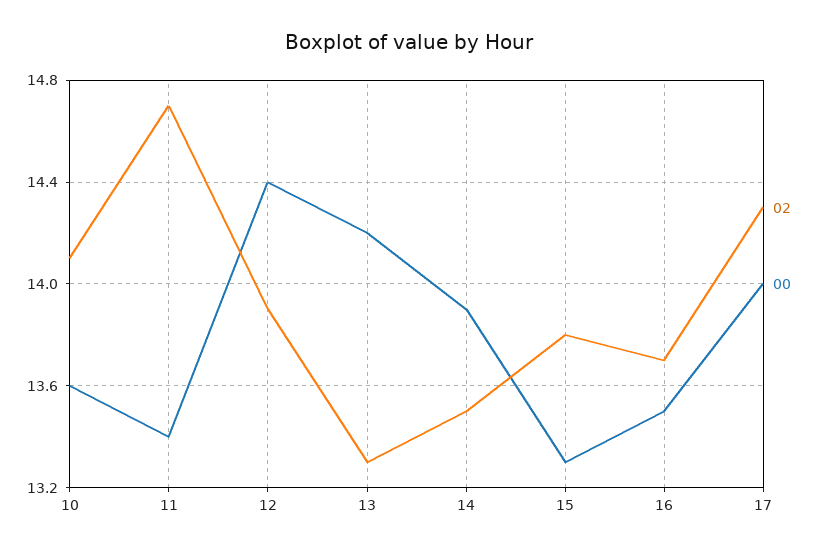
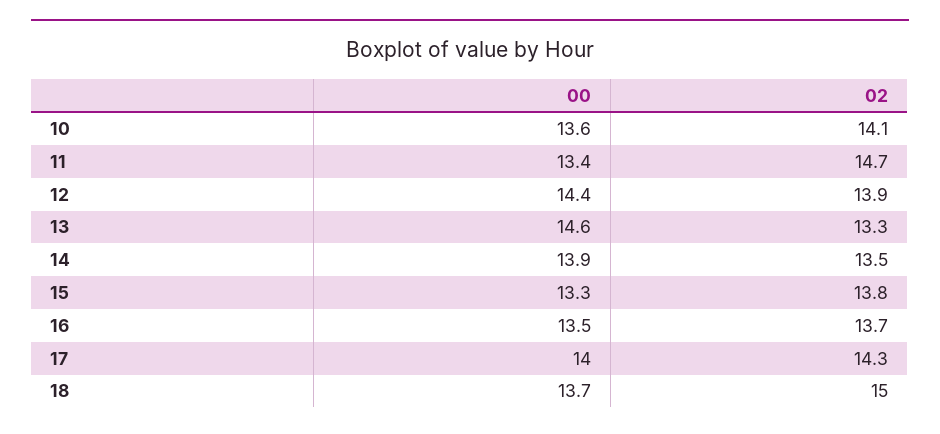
00, 13: 14.2 -> 14.6
00, 18: none -> 13.7
02, 18: none -> 15

